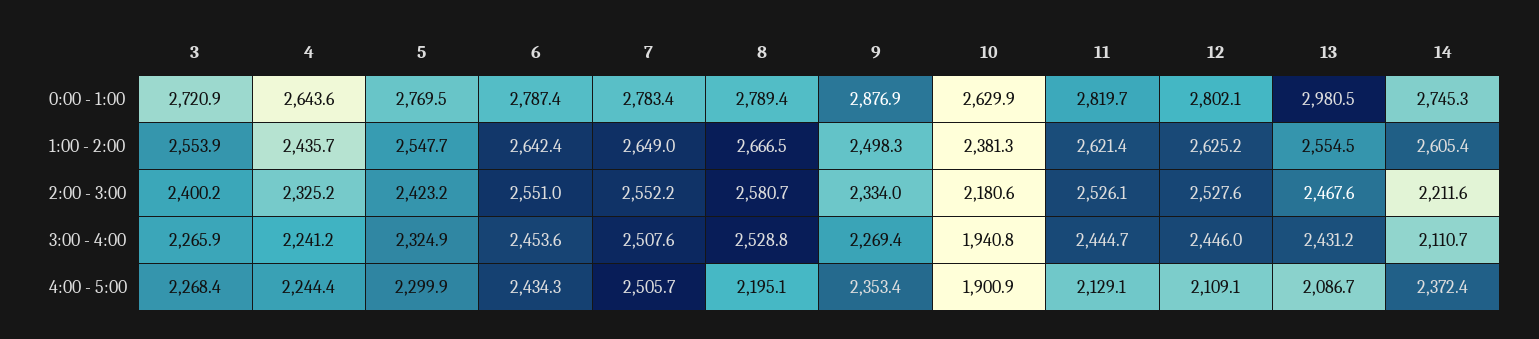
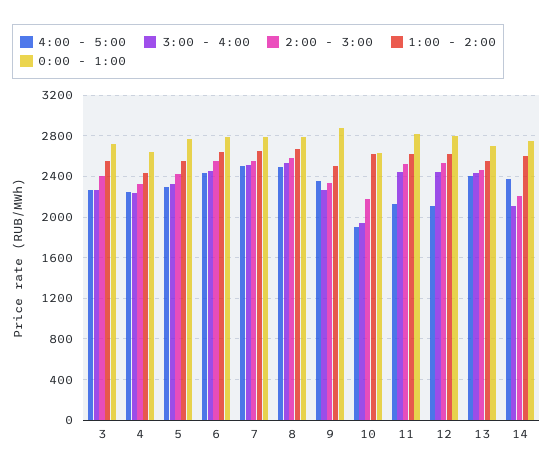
0:00 - 1:00, 13: 2980.5 -> 2700
1:00 - 2:00, 10: 2381.3 -> 2600
4:00 - 5:00, 8: 2195.1 -> 2500
4:00 - 5:00, 13: 2086.7 -> 2400

